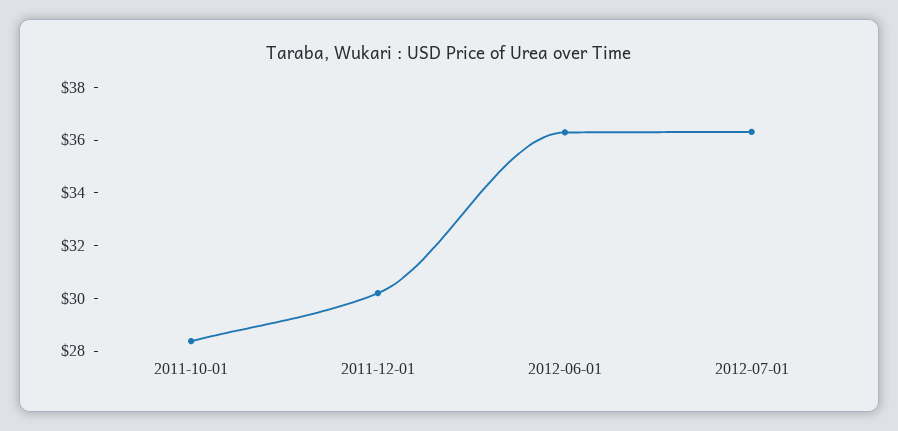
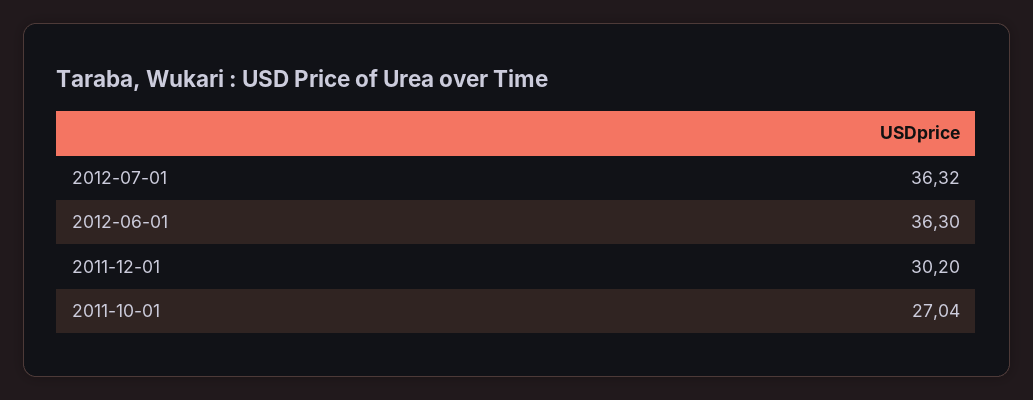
2011-10-01: 28.5 -> 27.04

